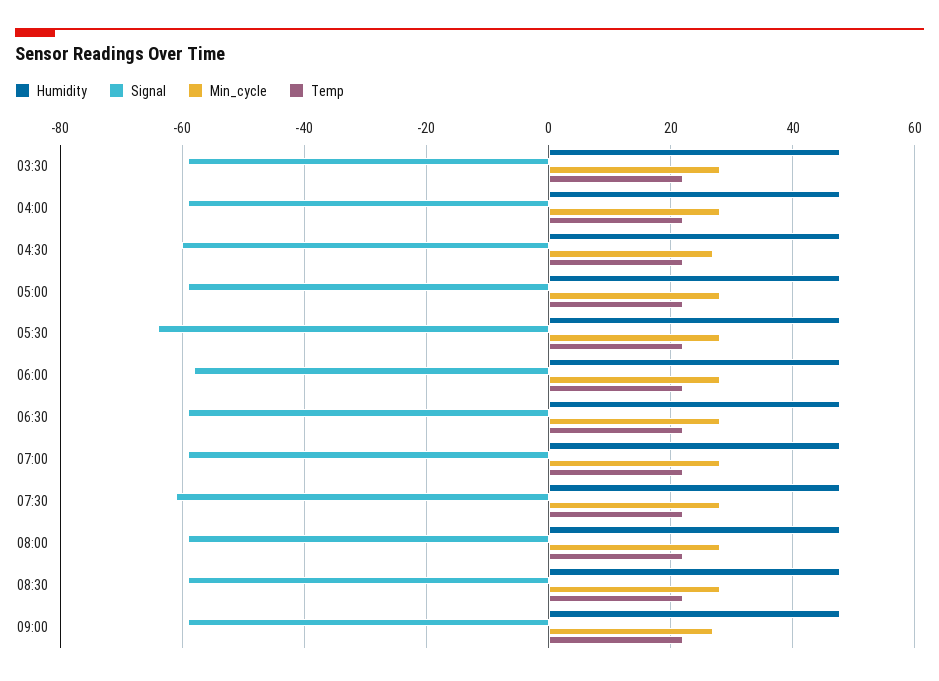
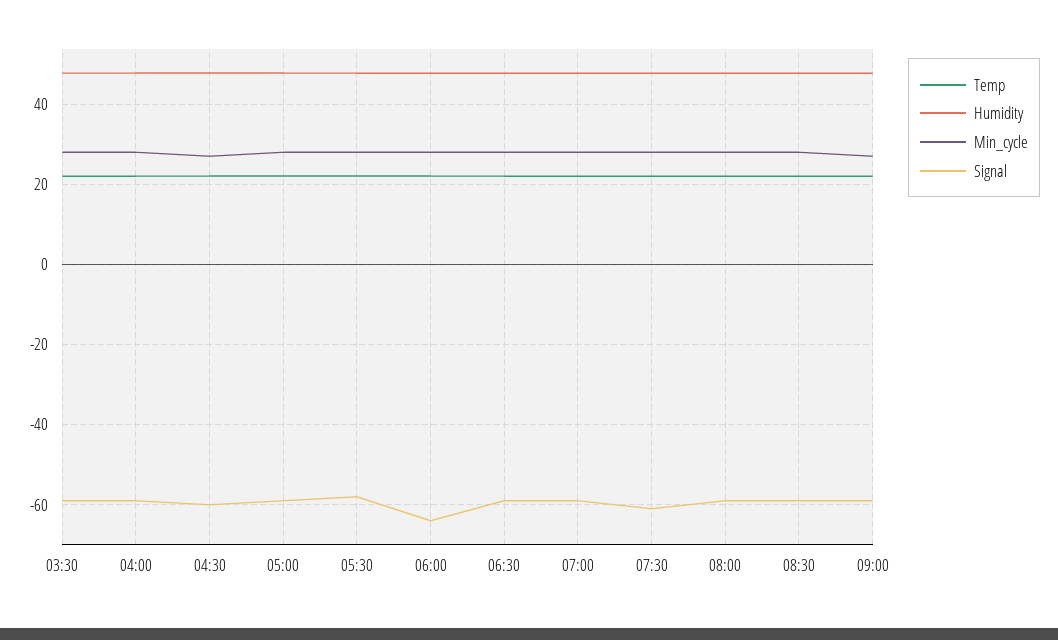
Signal, 05:30: -64 -> -58
Signal, 06:00: -58 -> -64

